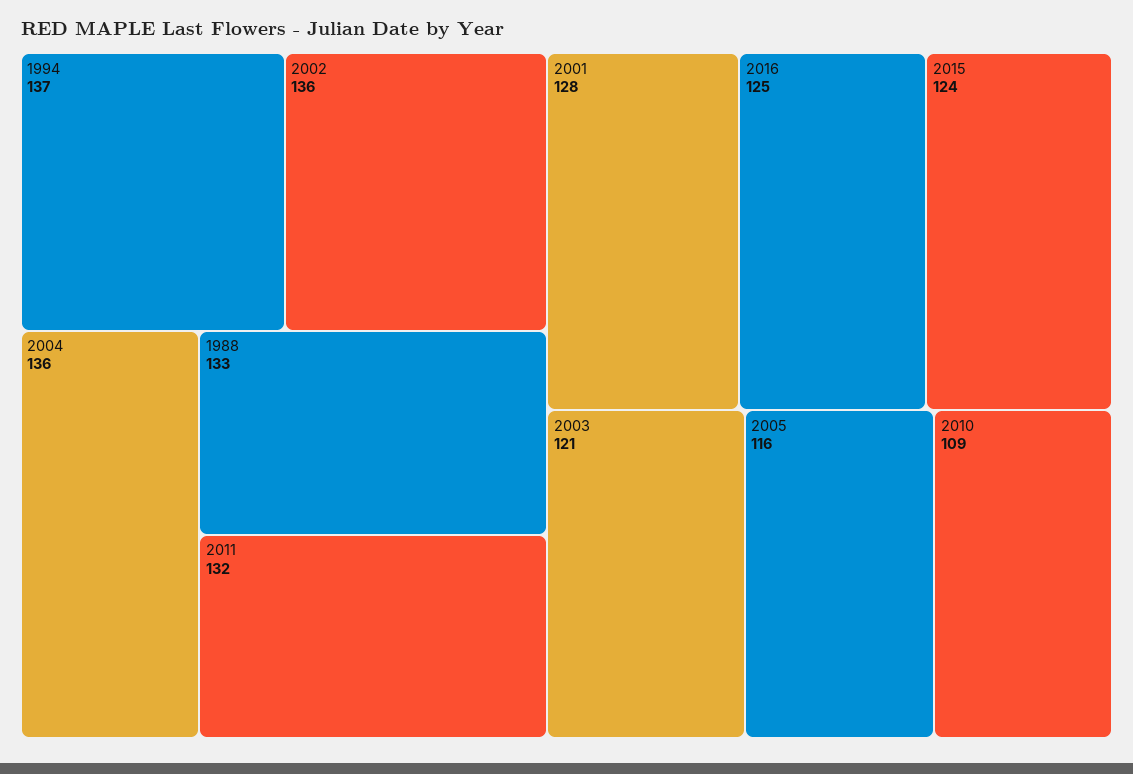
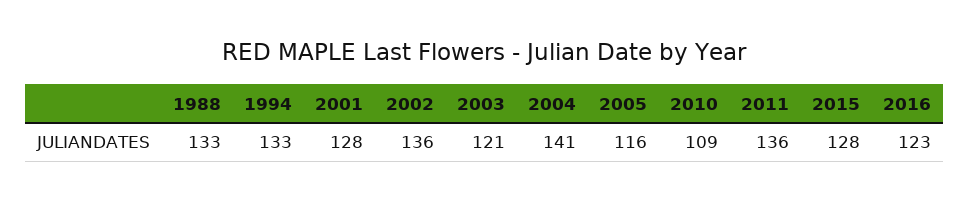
1994: 137 -> 133
2004: 136 -> 141
2011: 132 -> 136
2016: 125 -> 123
2015: 124 -> 128

